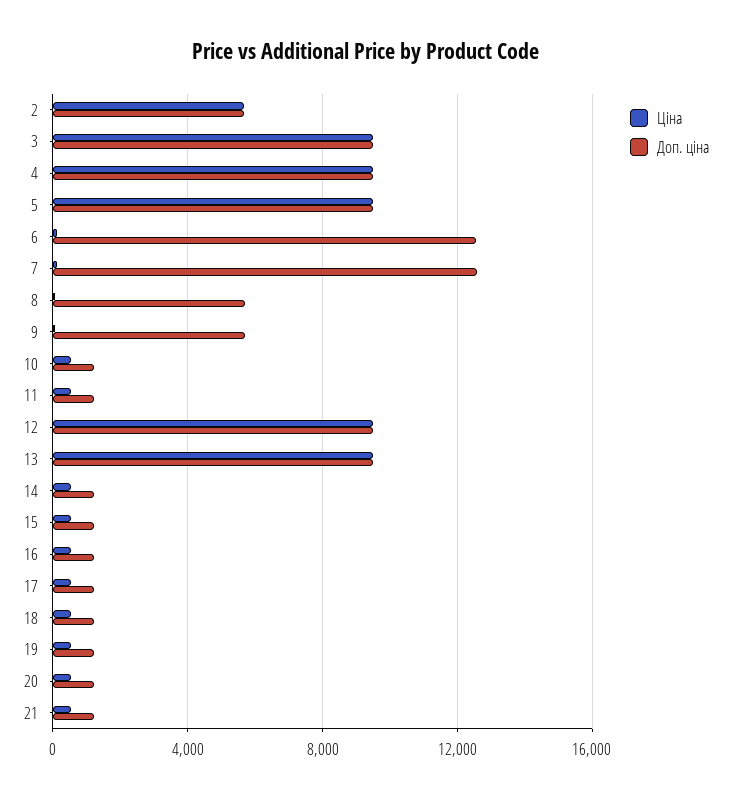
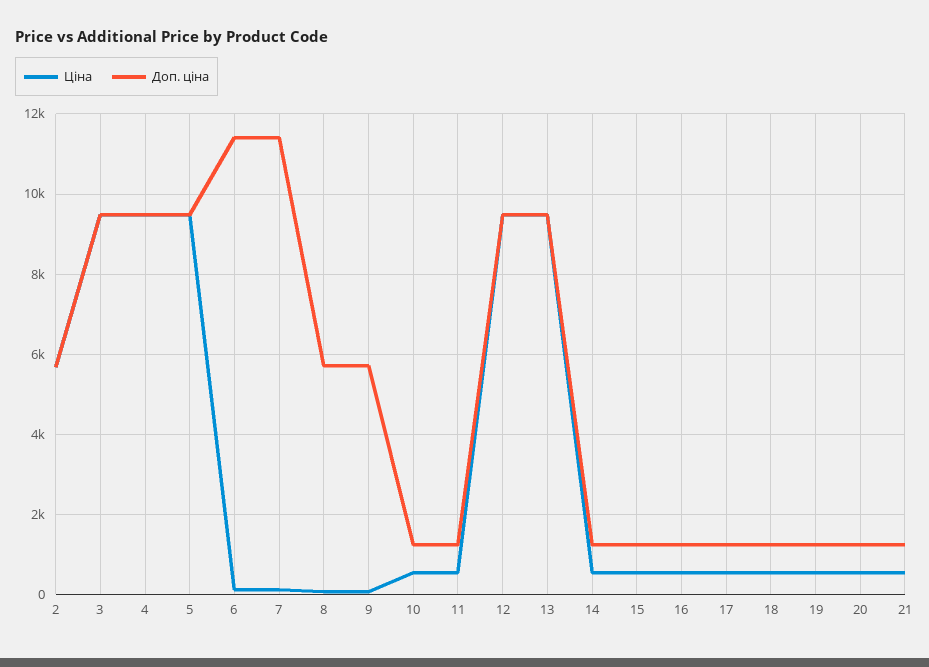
Доп. ціна, 6: 12500 -> 11400
Доп. ціна, 7: 12500 -> 11400

